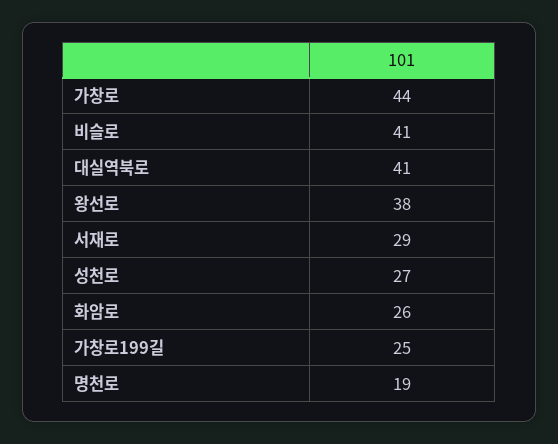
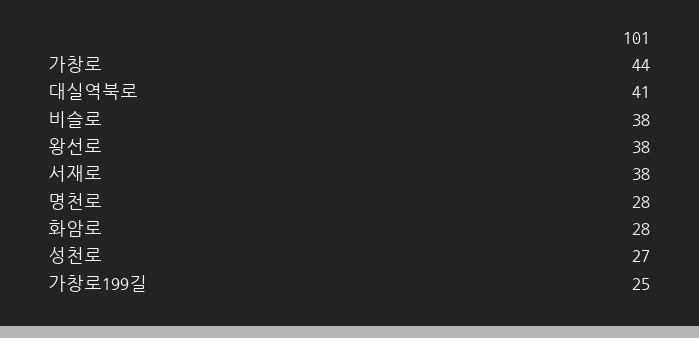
비슬로: 41 -> 38
서재로: 29 -> 38
화암로: 26 -> 28
명천로: 19 -> 28

